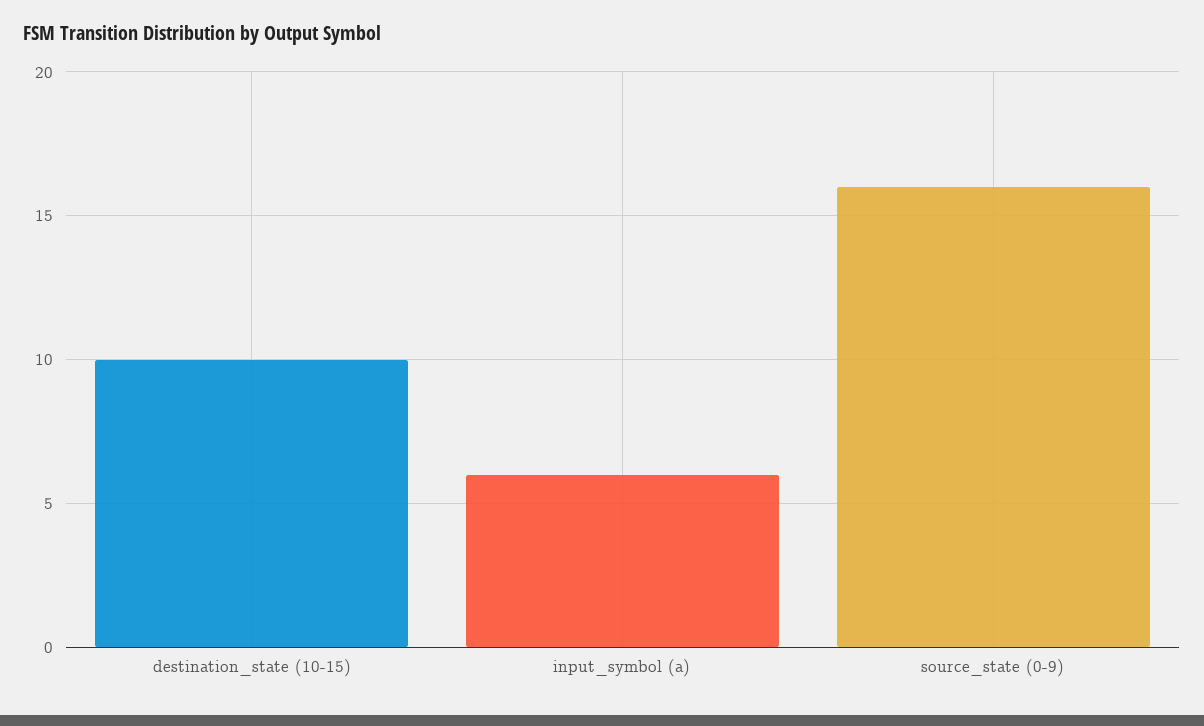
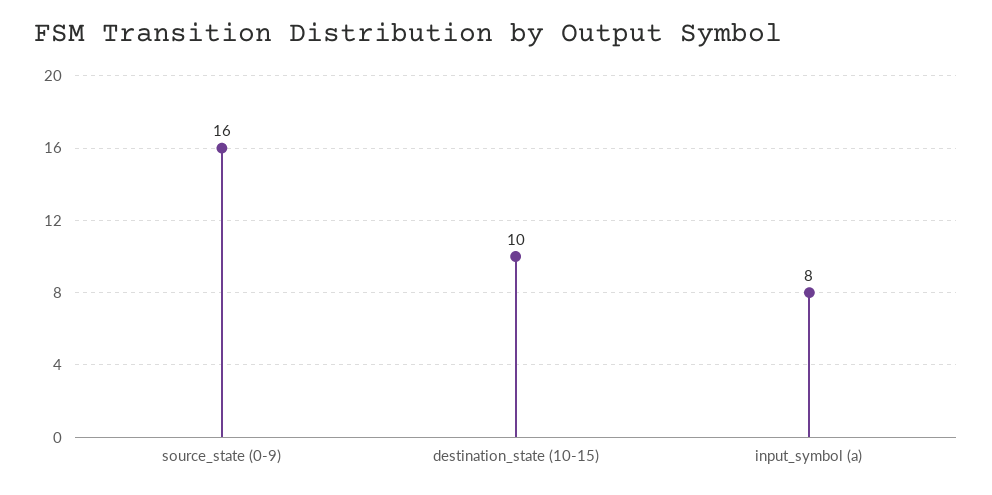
input_symbol (a): 6 -> 8

